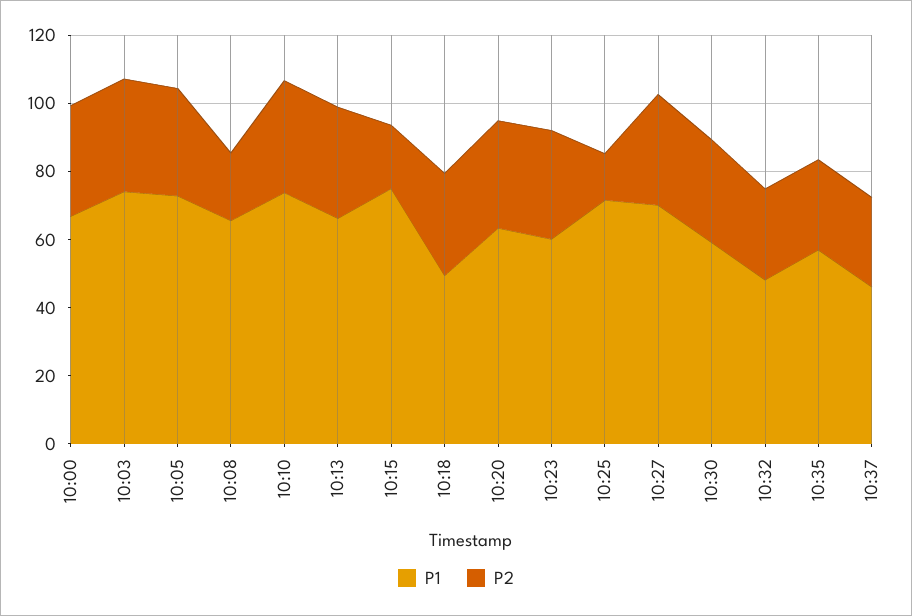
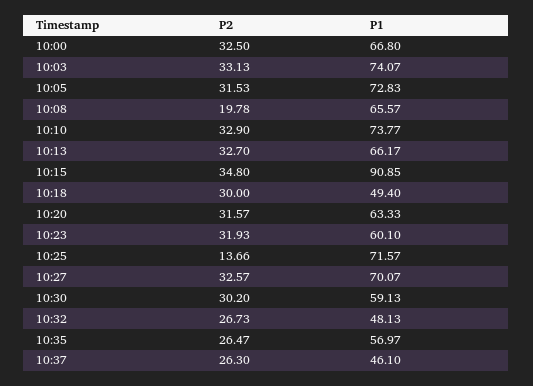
P1, 10:15: 75 -> 90.85
P2, 10:15: 20 -> 34.8

